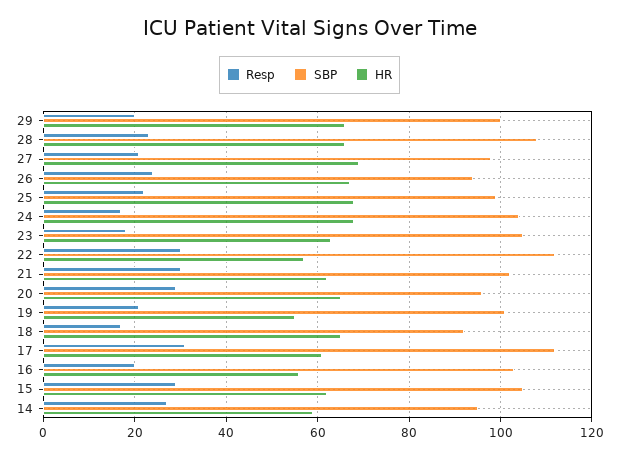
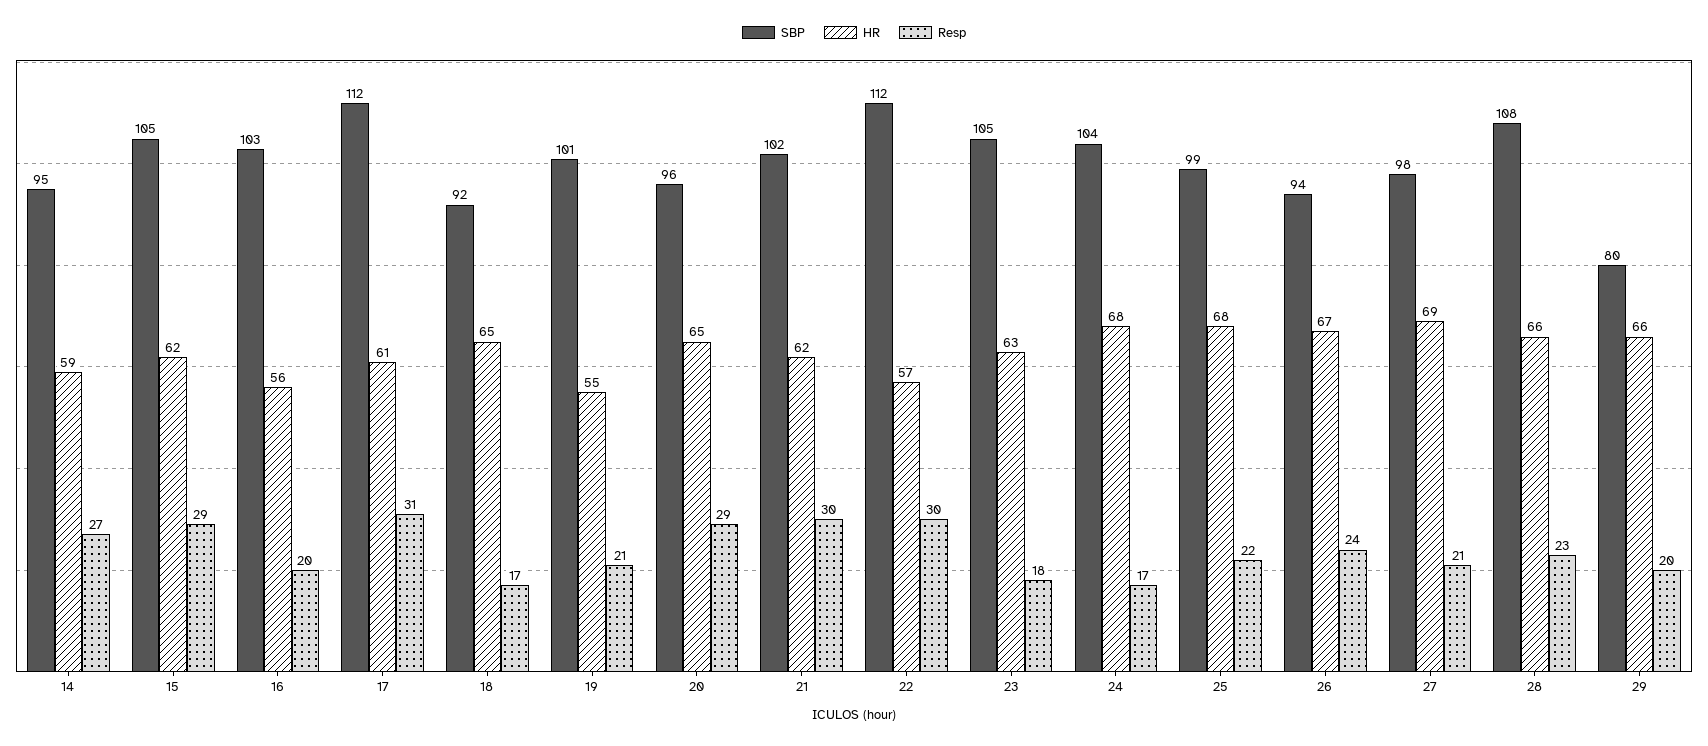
SBP, 29: 100 -> 80

